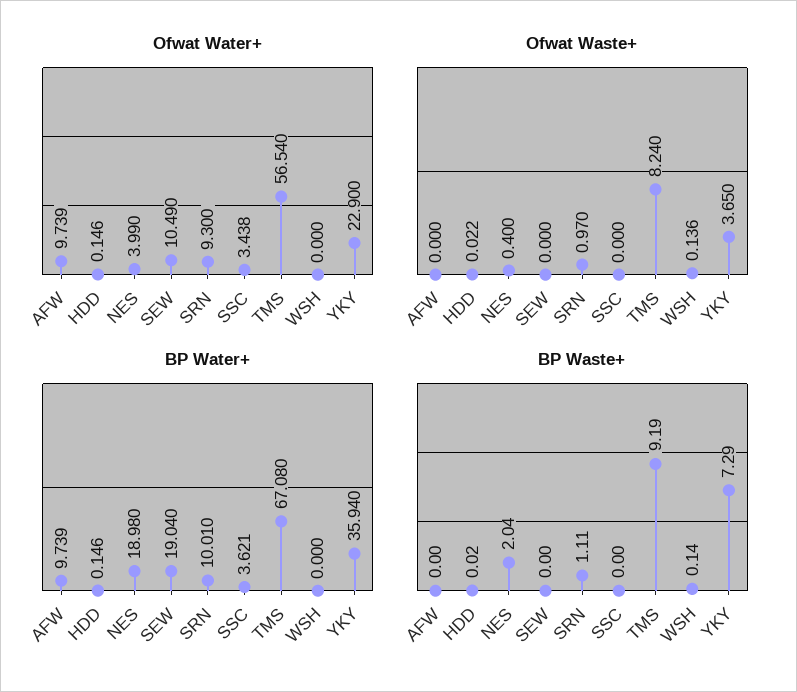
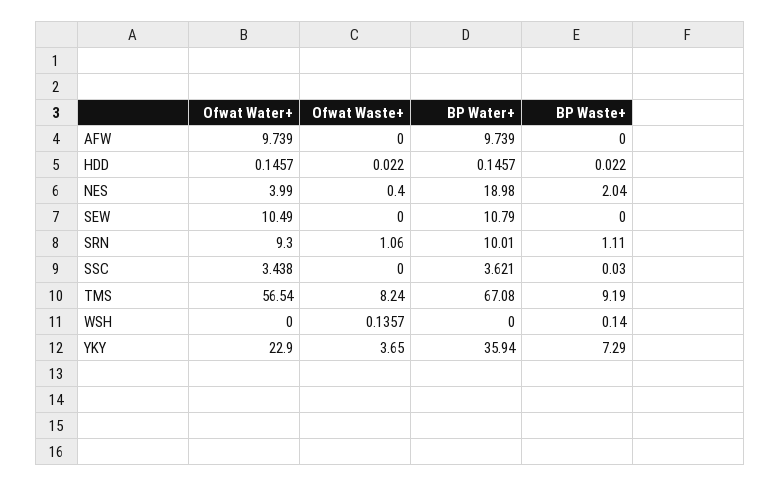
Ofwat Waste+, SRN: 0.97 -> 1.06
BP Water+, SEW: 19.04 -> 10.79
BP Waste+, SSC: 0 -> 0.03

